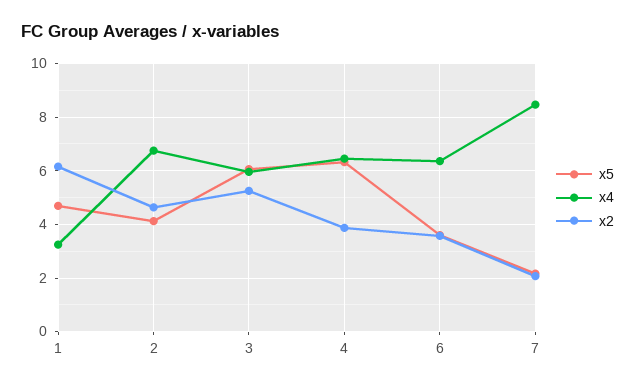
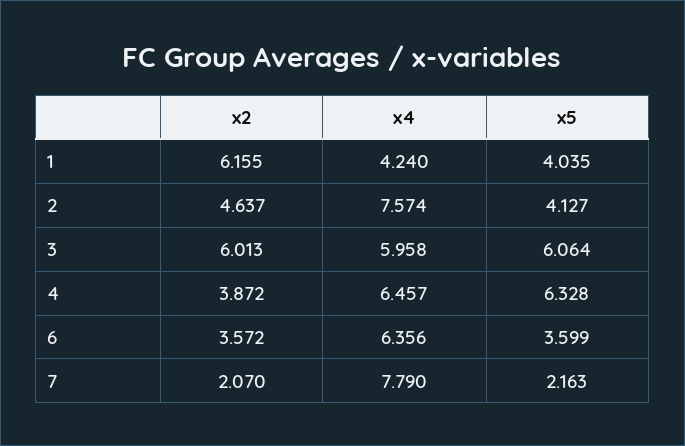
x5, 1: 4.75 -> 4.035
x4, 1: 3.25 -> 4.24
x4, 2: 6.75 -> 7.574
x2, 3: 5.25 -> 6.013
x4, 7: 8.5 -> 7.79

